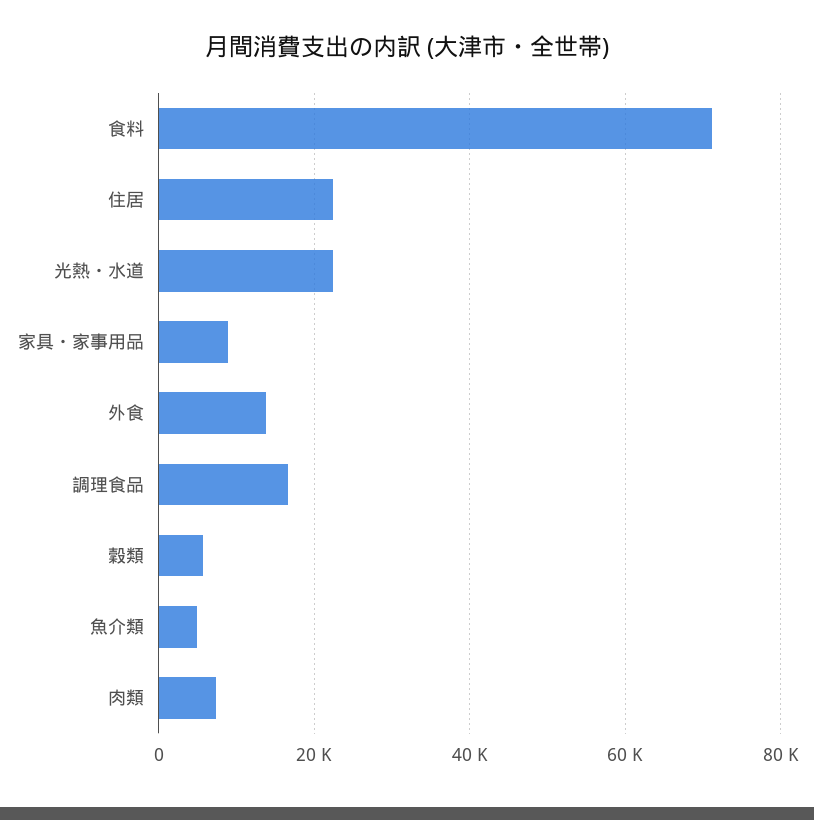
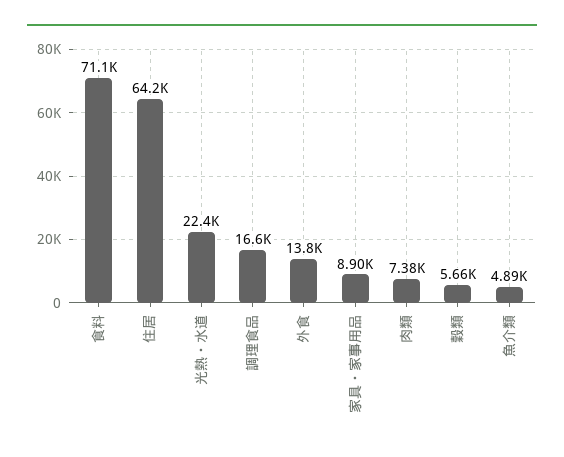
住居: 22000 -> 64200

